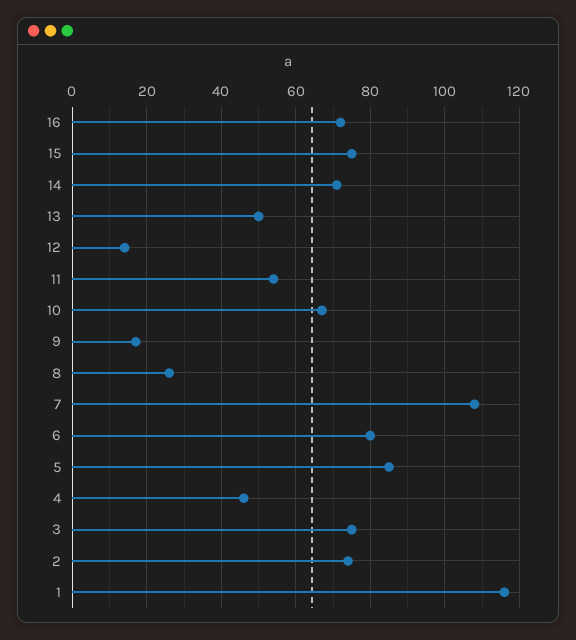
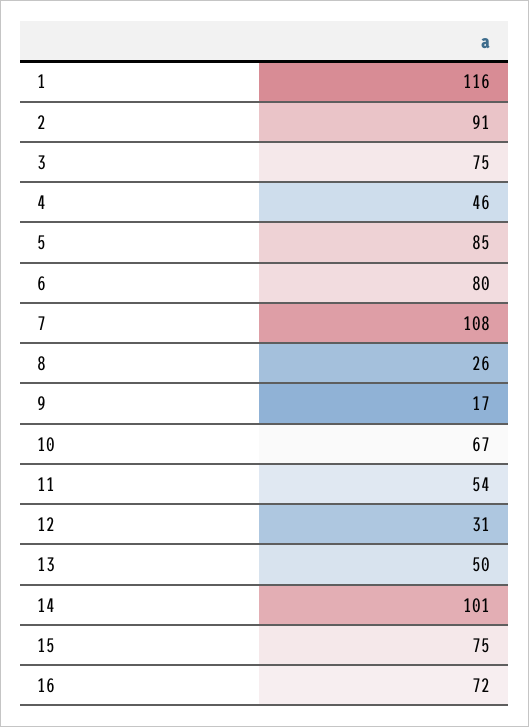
14: 70 -> 101
12: 15 -> 31
2: 75 -> 91

